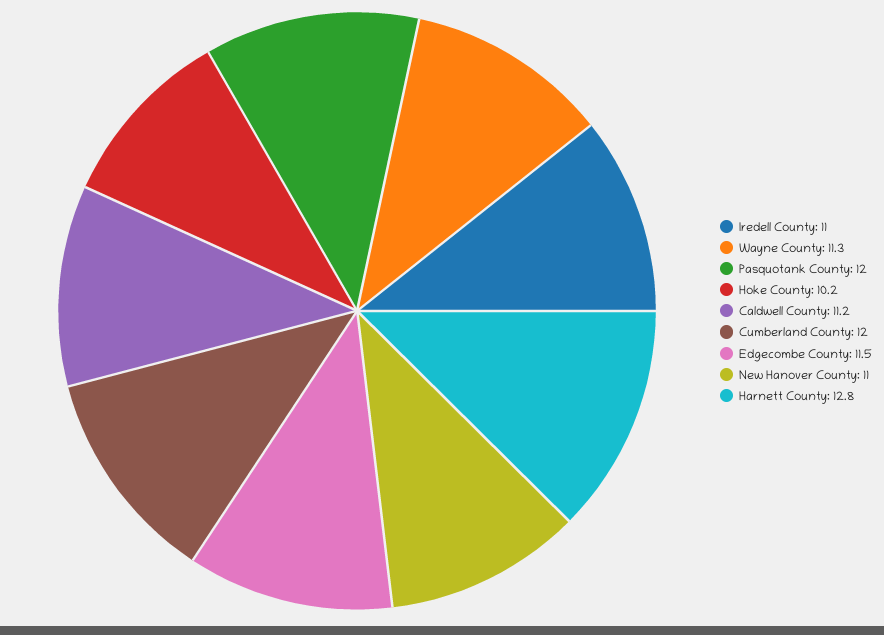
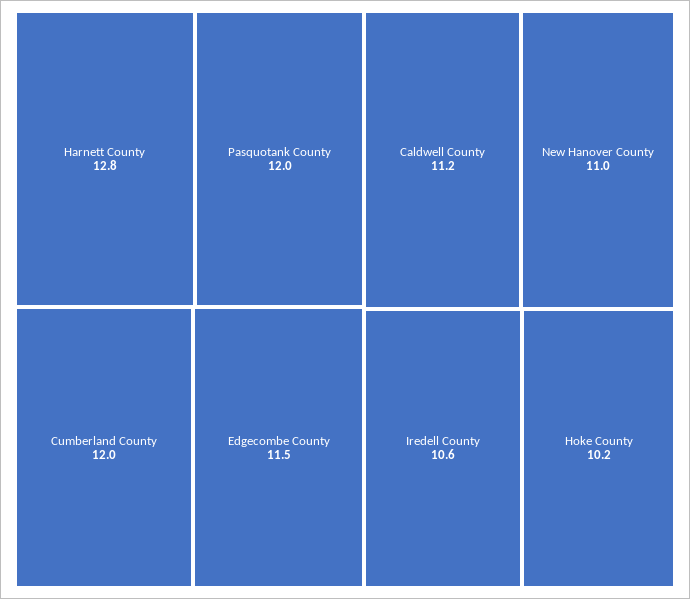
Iredell County: 11 -> 10.6
Wayne County: 11.3 -> none

